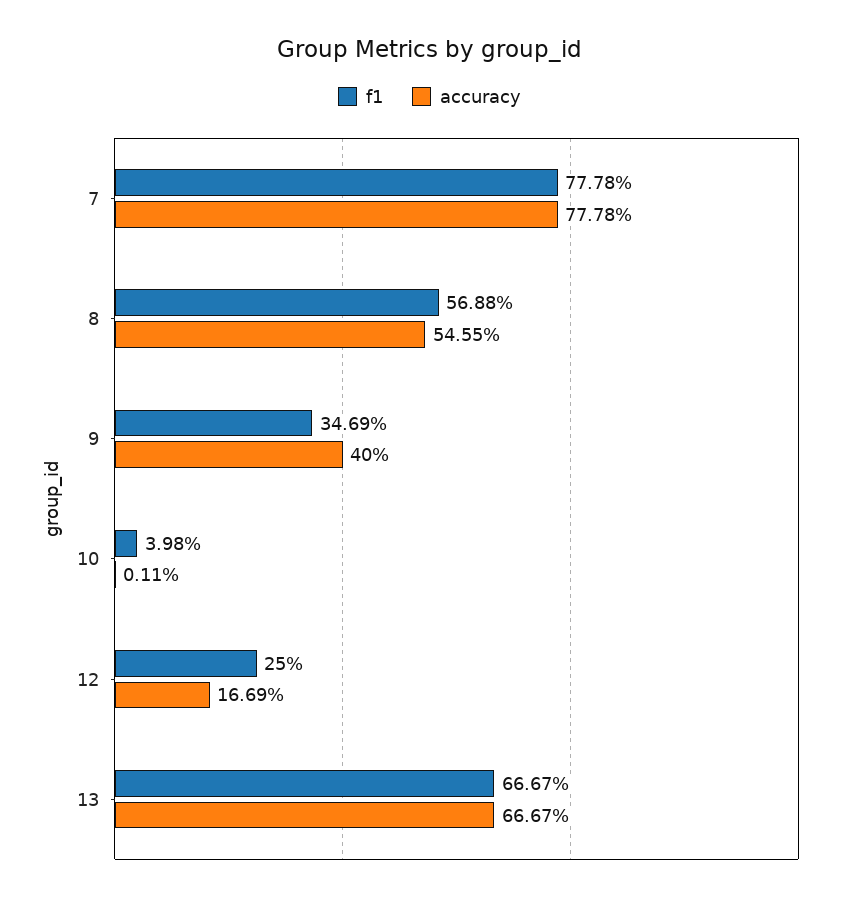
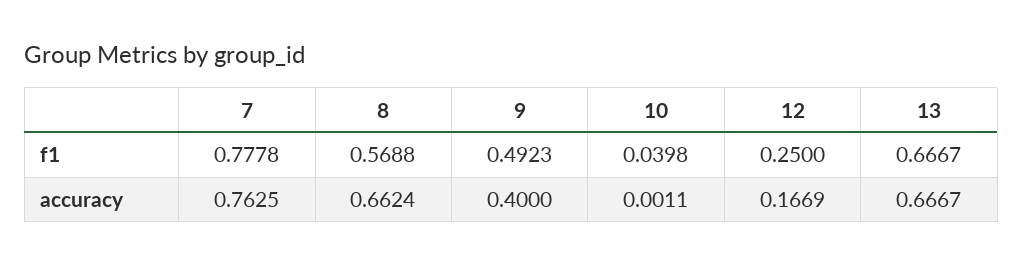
accuracy, 7: 0.7778 -> 0.7625
accuracy, 8: 0.5455 -> 0.6624
f1, 9: 0.3469 -> 0.4923

